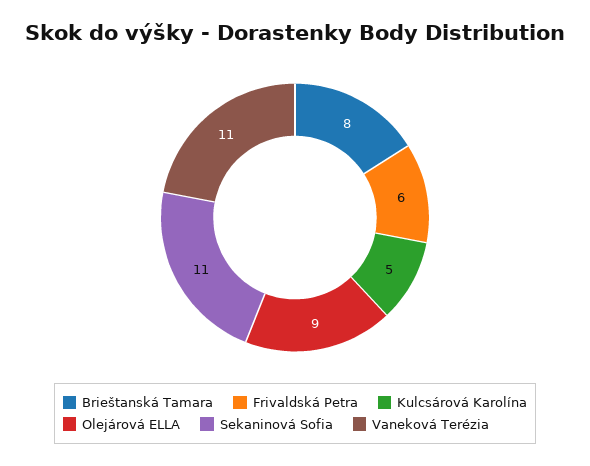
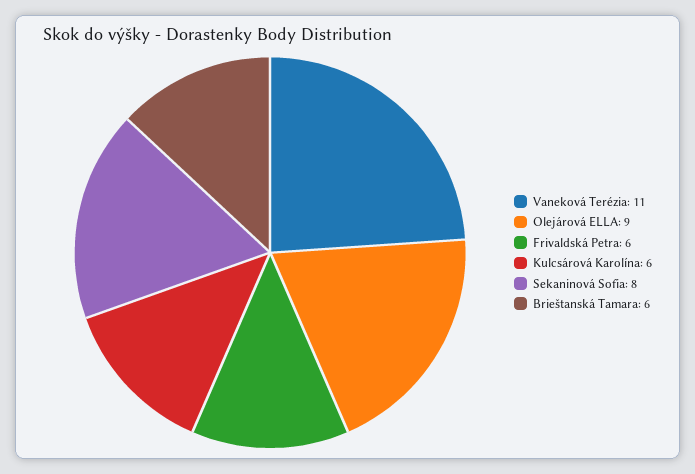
Brieštanská Tamara: 8 -> 6
Kulcsárová Karolína: 5 -> 6
Sekaninová Sofia: 11 -> 8

